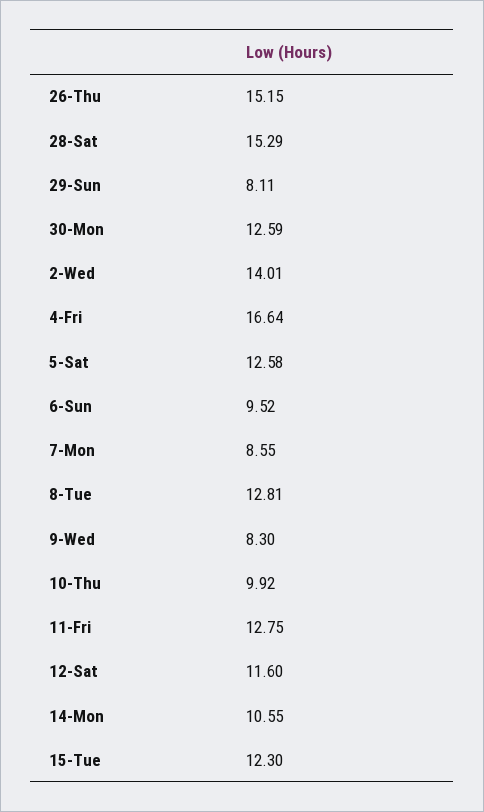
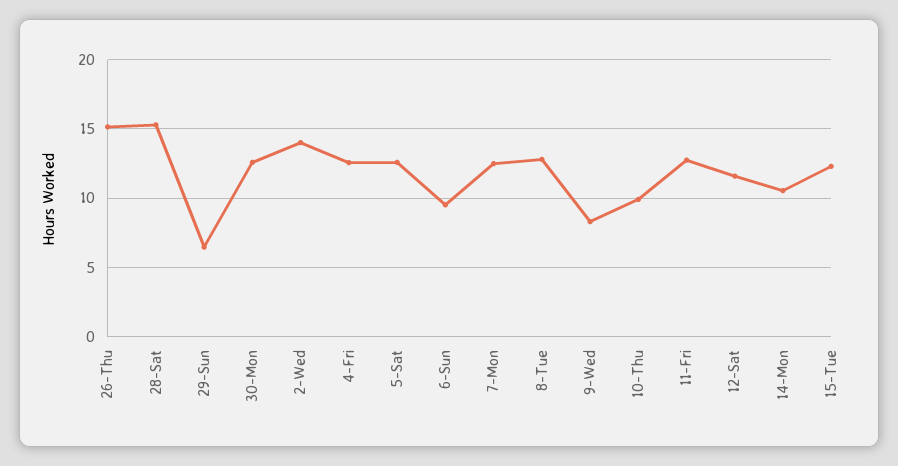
29-Sun: 8.11 -> 6.5
4-Fri: 16.64 -> 12.5
7-Mon: 8.55 -> 12.5

